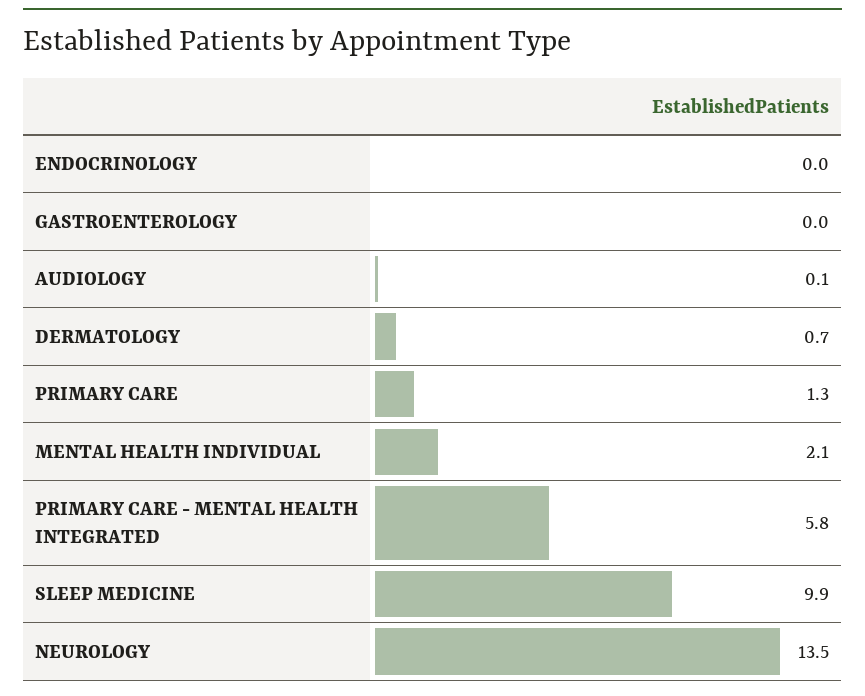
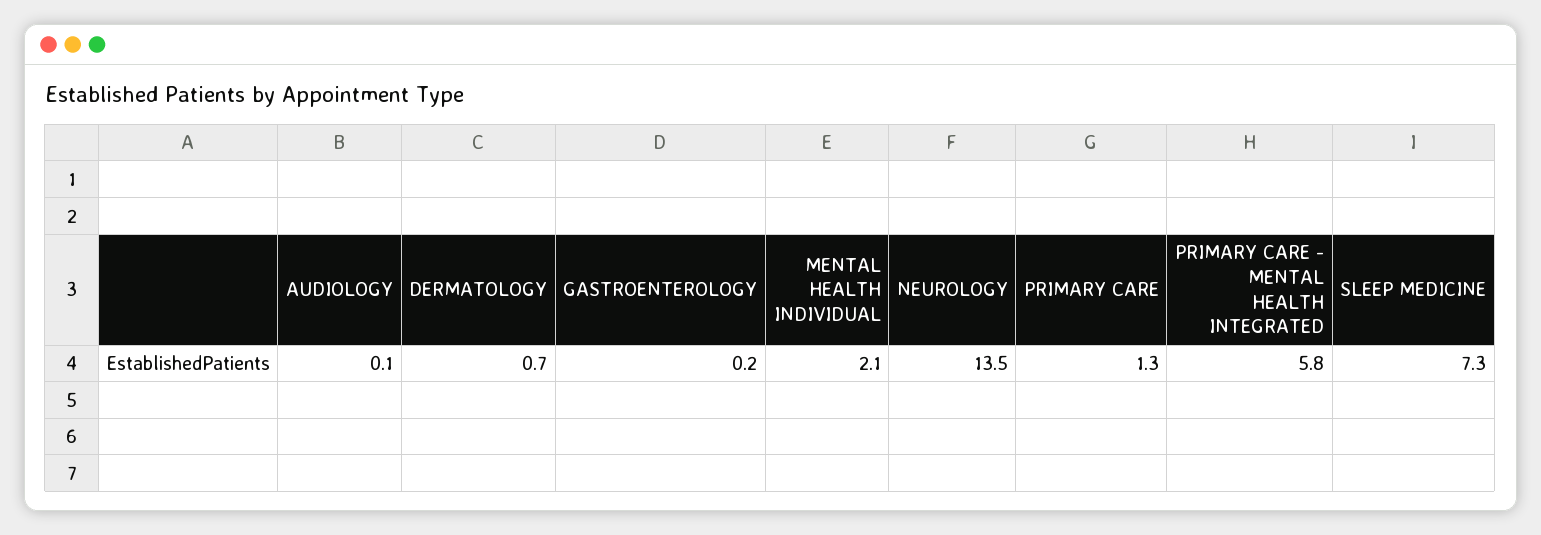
ENDOCRINOLOGY: 0 -> none
GASTROENTEROLOGY: 0 -> 0.2
SLEEP MEDICINE: 9.9 -> 7.3

